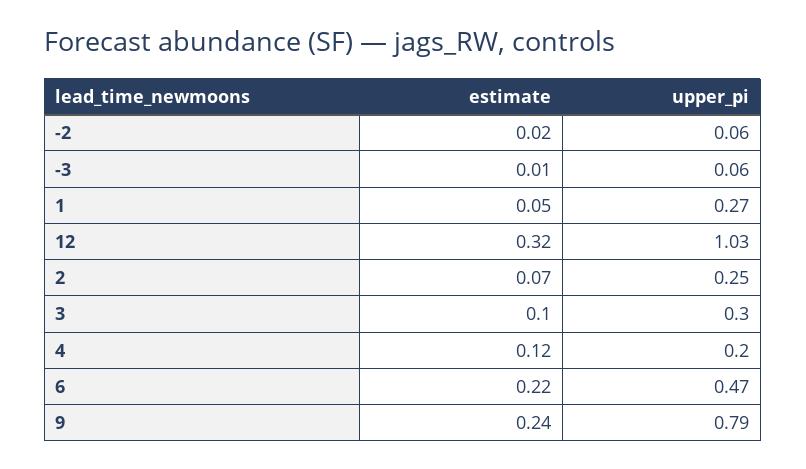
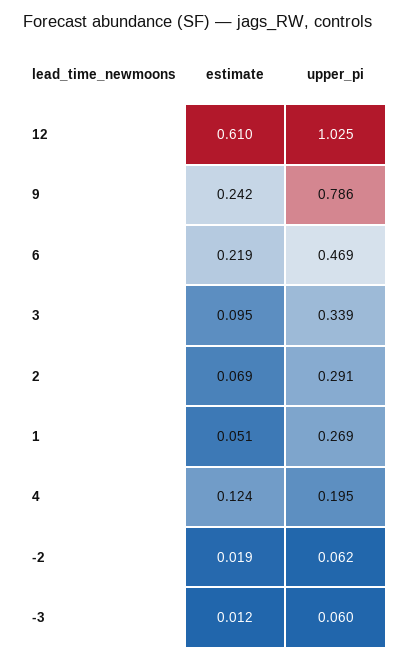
estimate, 12: 0.32 -> 0.61
upper_pi, 2: 0.25 -> 0.291
upper_pi, 3: 0.3 -> 0.339

